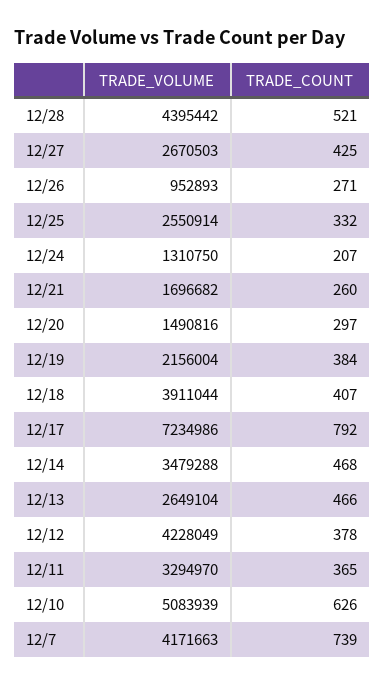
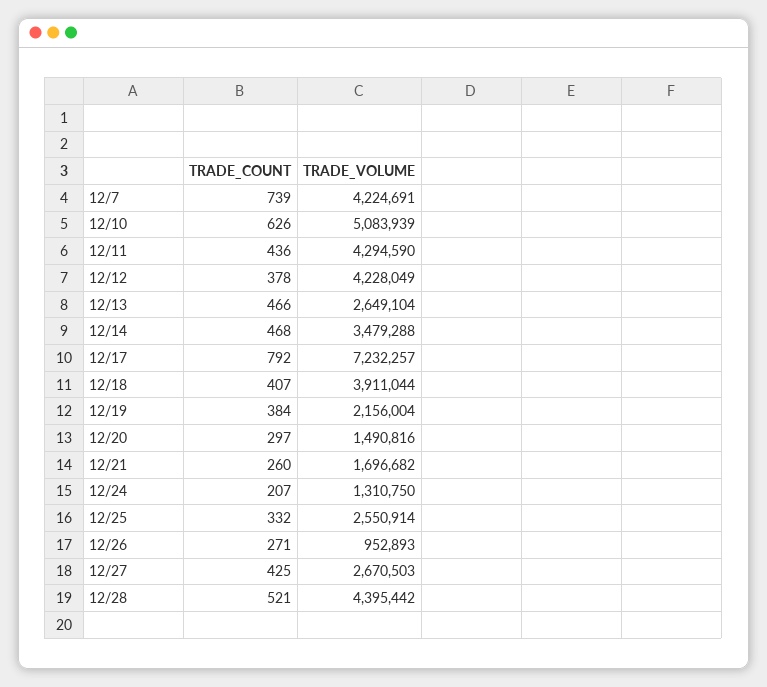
TRADE_VOLUME, 12/17: 7234986 -> 7232257
TRADE_VOLUME, 12/11: 3294970 -> 4294590
TRADE_COUNT, 12/11: 365 -> 436
TRADE_VOLUME, 12/7: 4171663 -> 4224691

